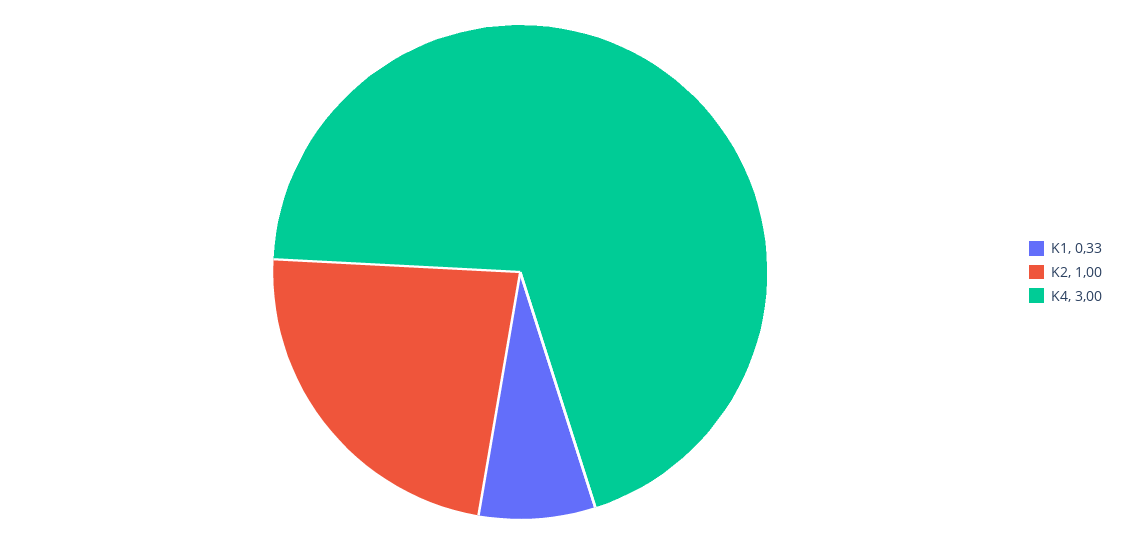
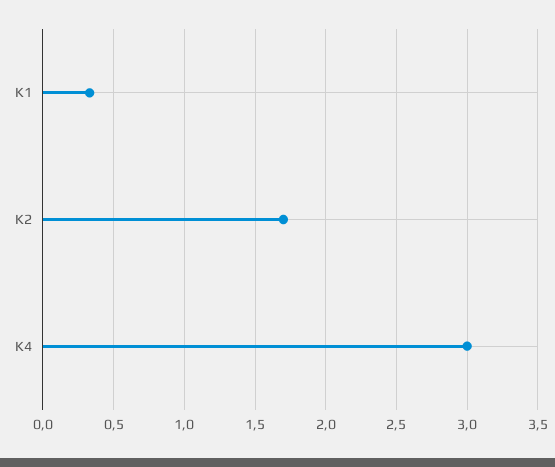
K2: 1 -> 1.7

